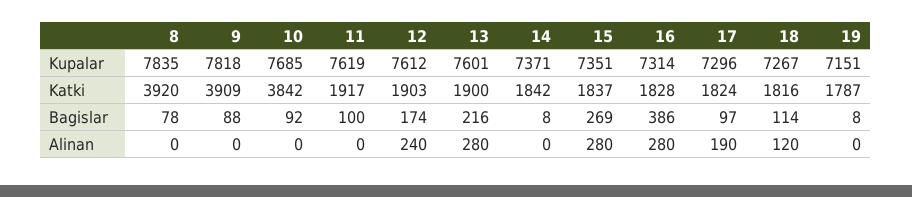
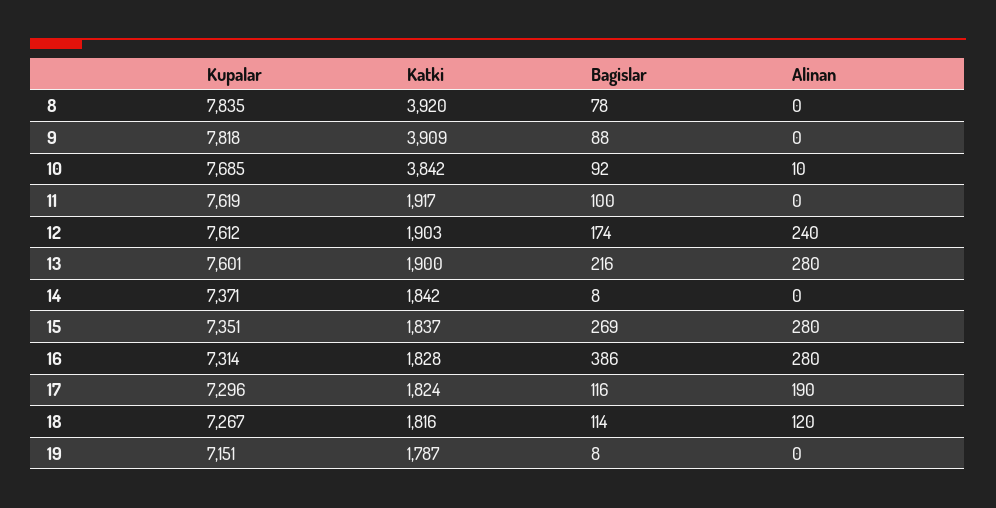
17, Bagislar: 97 -> 116
10, Alinan: 0 -> 10

